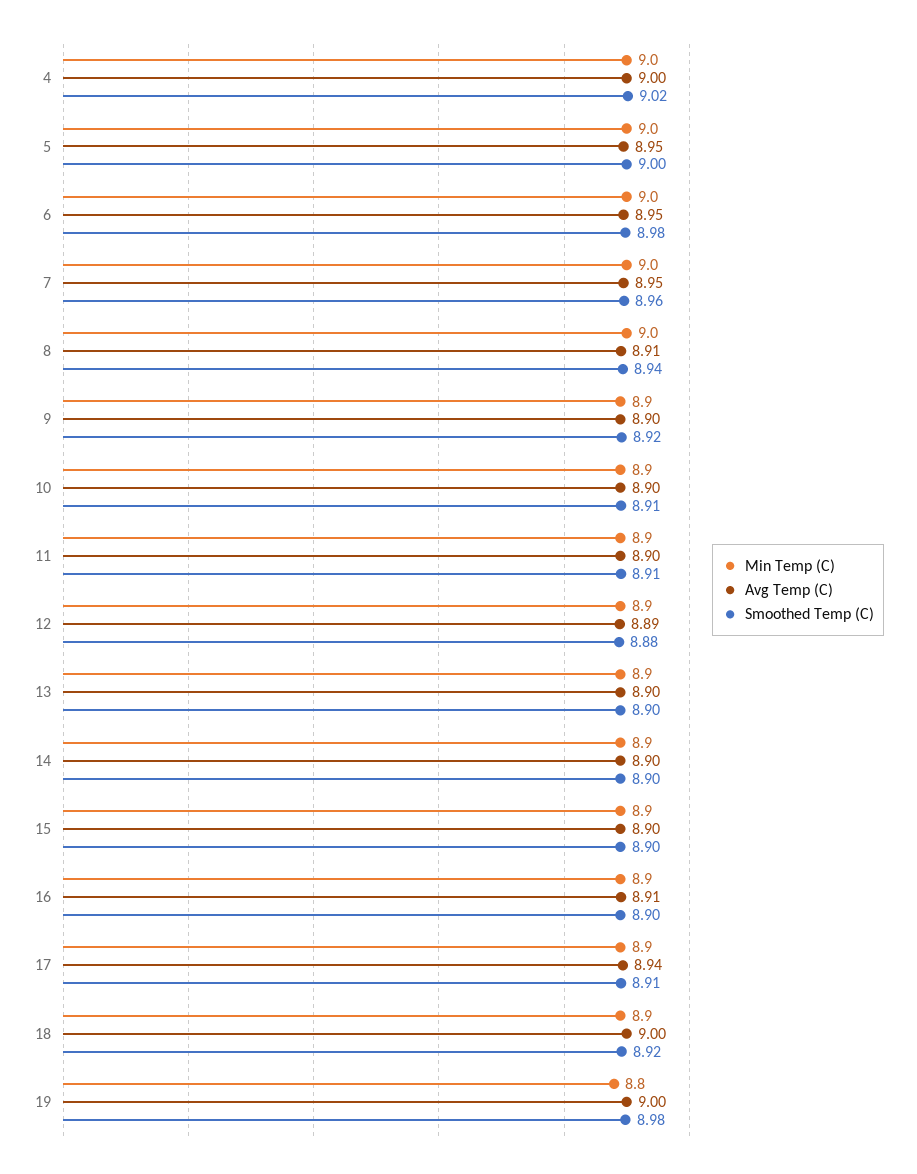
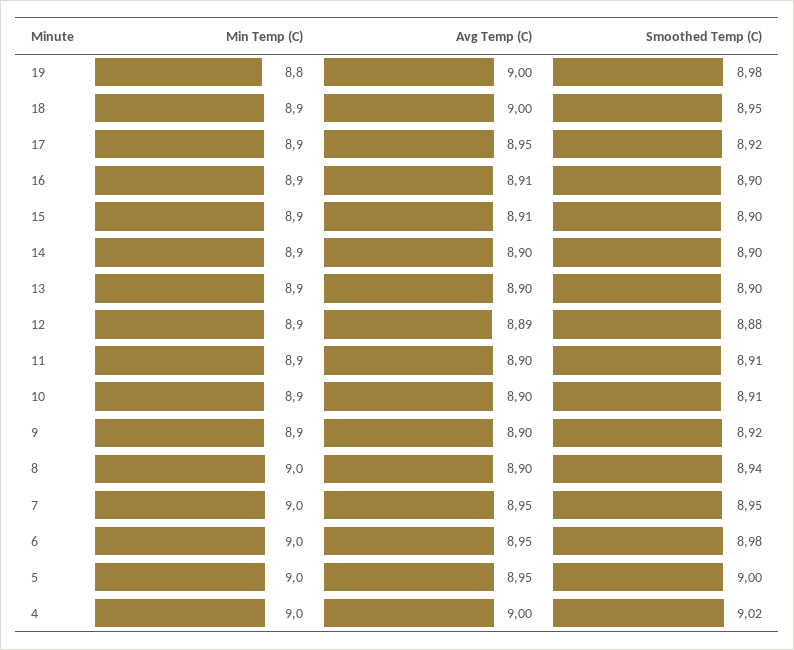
Smoothed Temp (C), 7: 8.96 -> 8.95
Avg Temp (C), 8: 8.91 -> 8.9
Avg Temp (C), 15: 8.9 -> 8.91
Avg Temp (C), 17: 8.94 -> 8.95
Smoothed Temp (C), 17: 8.91 -> 8.92
Smoothed Temp (C), 18: 8.92 -> 8.95

